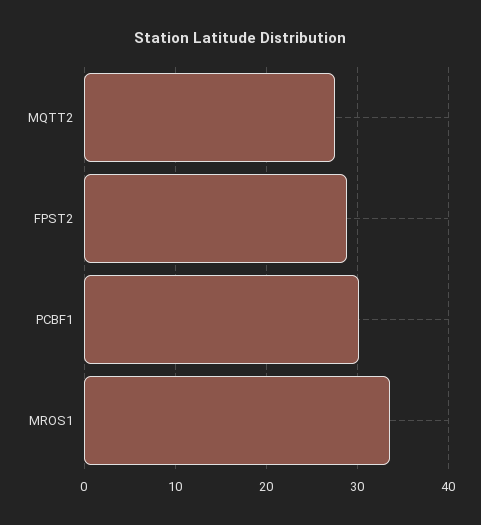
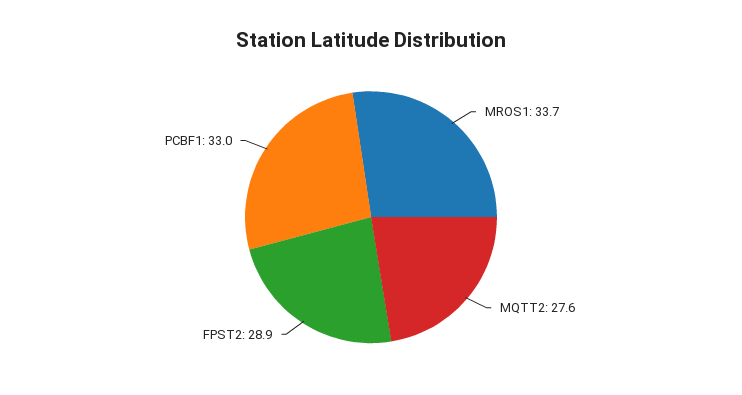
PCBF1: 30 -> 33

